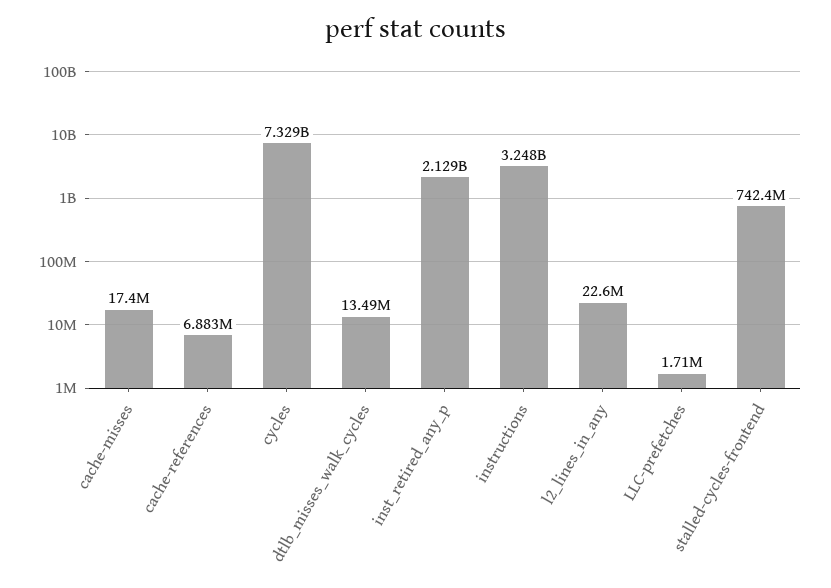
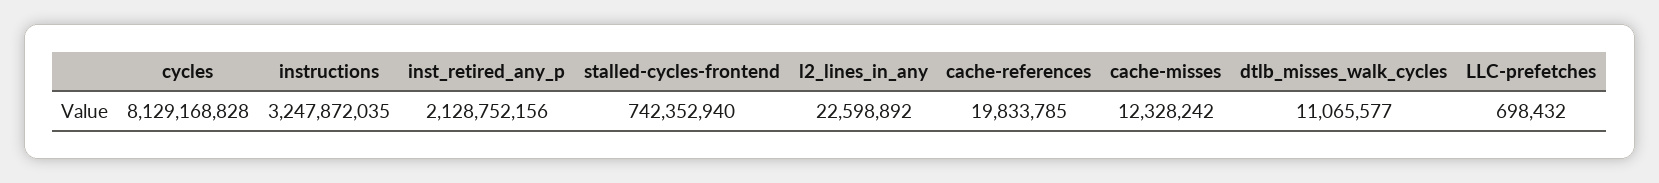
cache-misses: 17400000 -> 12328242
cache-references: 6883000 -> 19833785
cycles: 7329000000 -> 8129168828
dtlb_misses_walk_cycles: 13490000 -> 11065577
LLC-prefetches: 1710000 -> 698432

